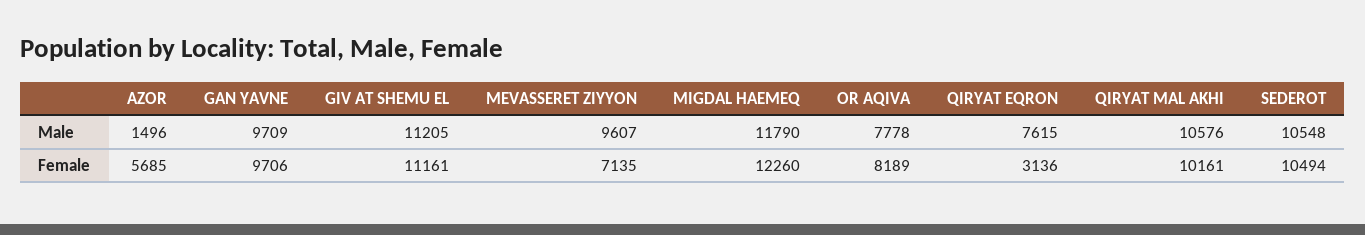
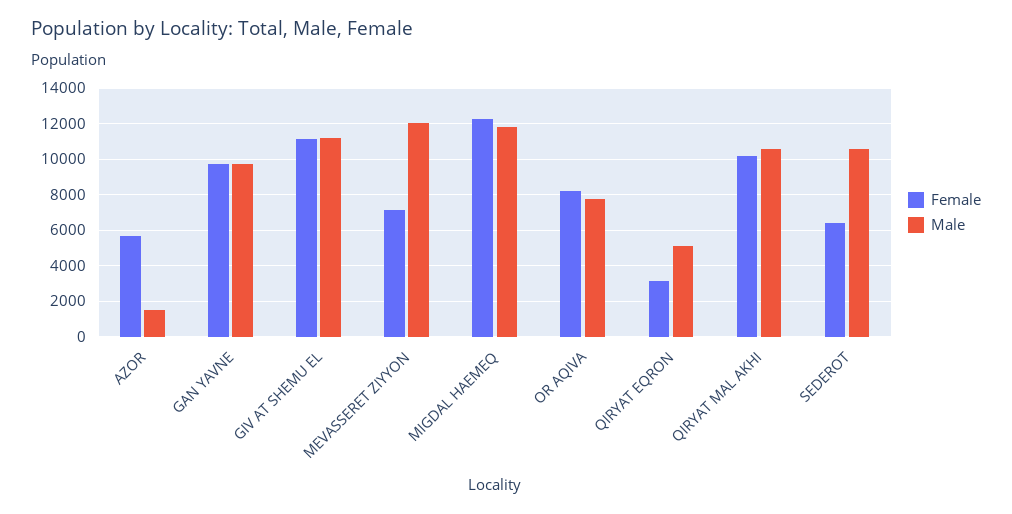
Male, MEVASSERET ZIYYON: 9607 -> 12000
Male, QIRYAT EQRON: 7615 -> 5000
Female, SEDEROT: 10494 -> 6500

